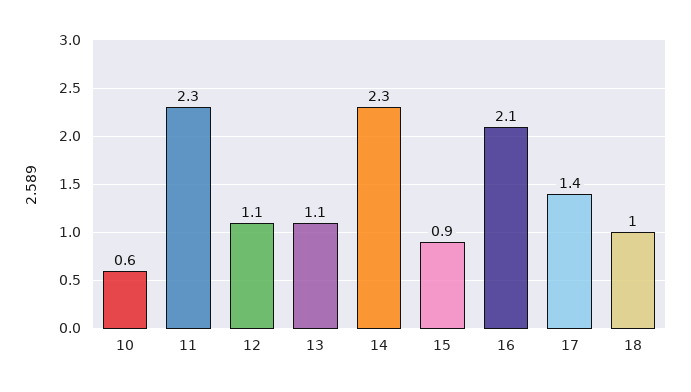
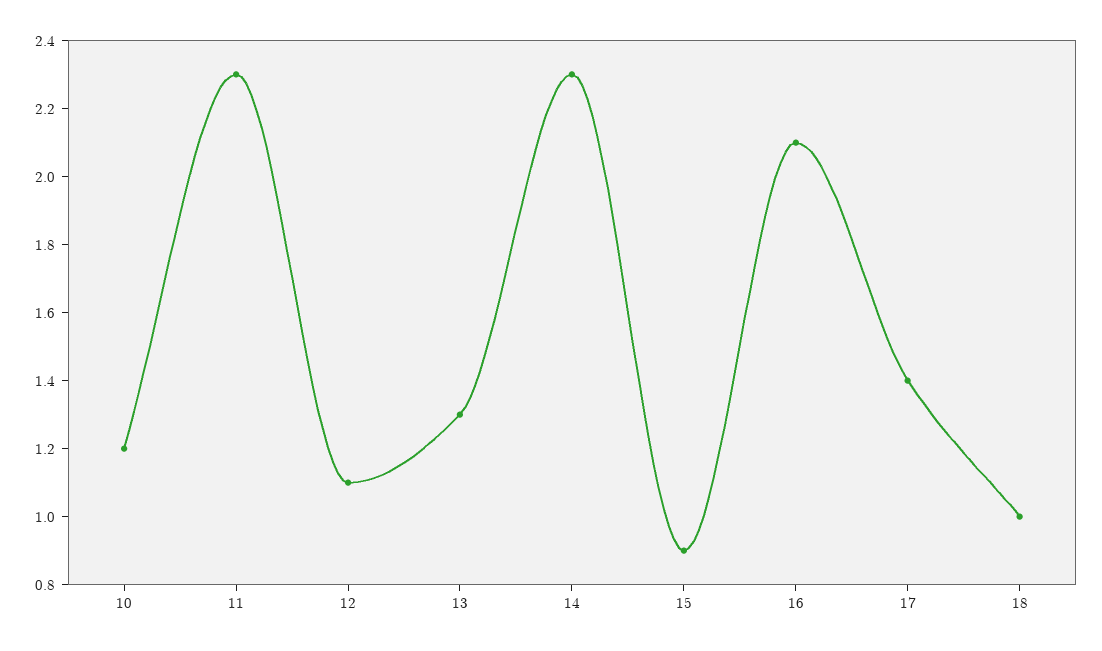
10: 0.6 -> 1.2
13: 1.1 -> 1.3

